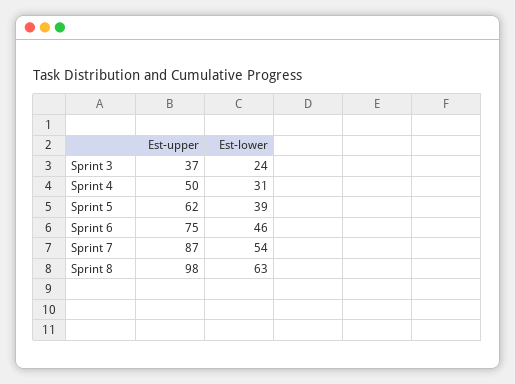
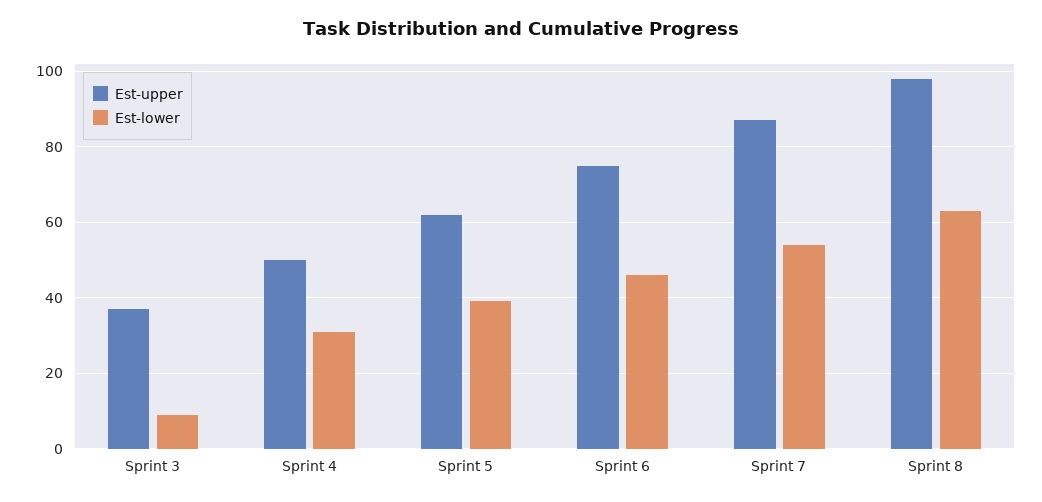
Est-lower, Sprint 3: 24 -> 10

